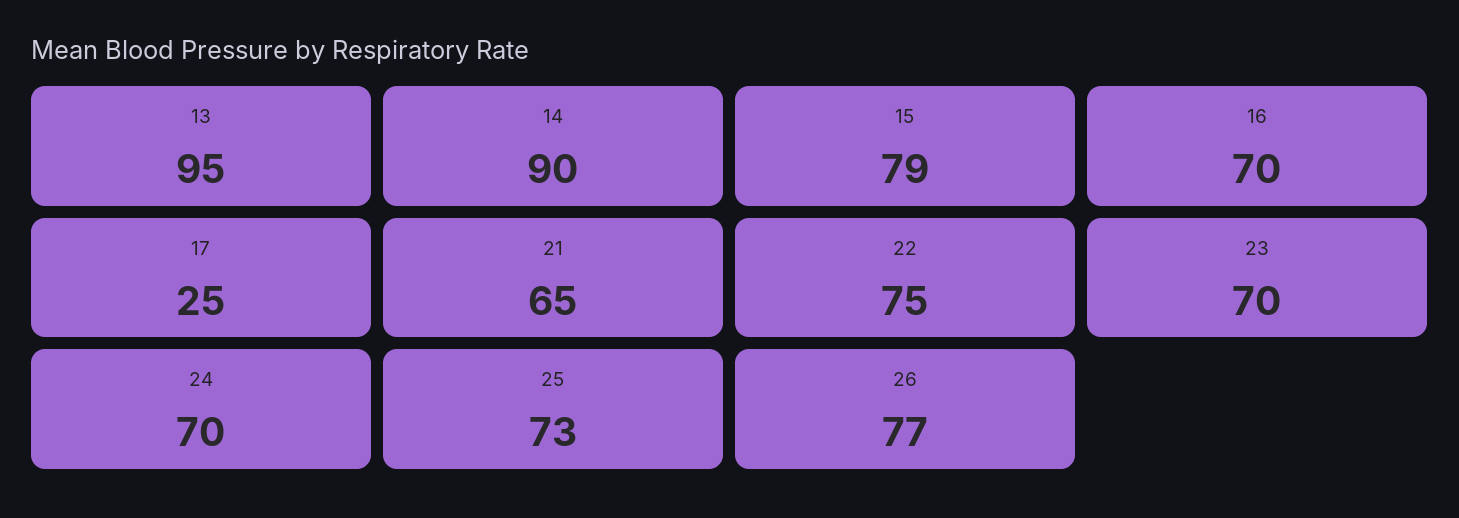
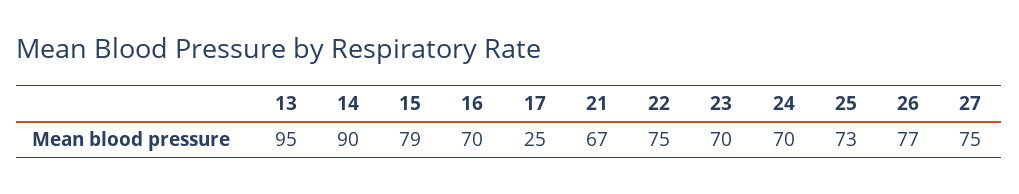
21: 65 -> 67
27: none -> 75

